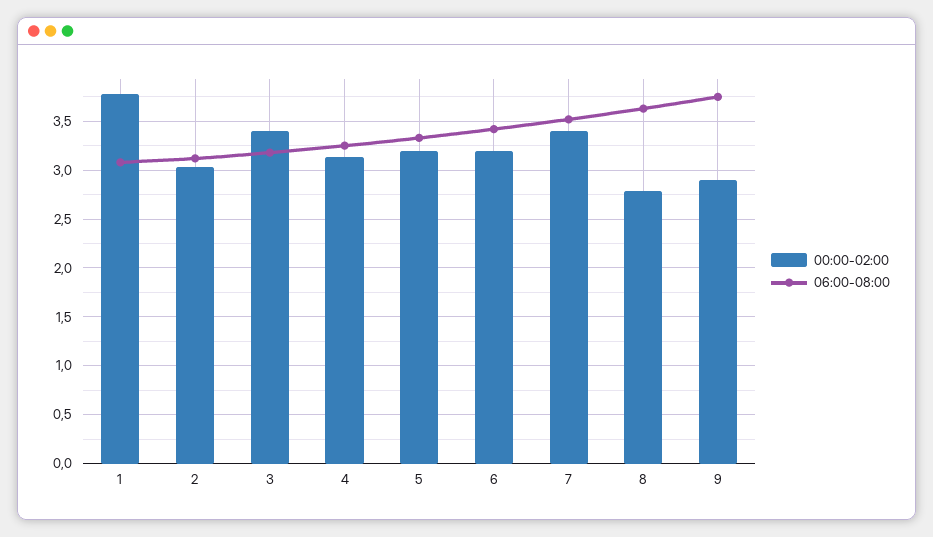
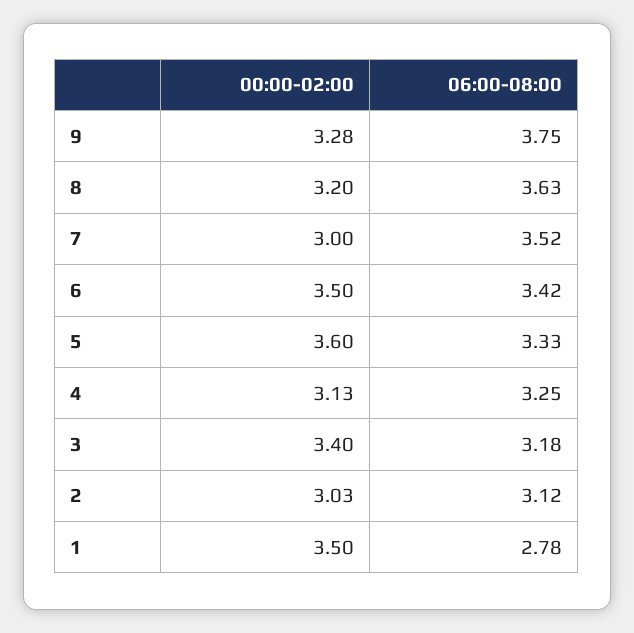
00:00-02:00, 1: 3.8 -> 3.5
06:00-08:00, 1: 3.1 -> 2.78
00:00-02:00, 5: 3.2 -> 3.6
00:00-02:00, 6: 3.2 -> 3.5
00:00-02:00, 7: 3.4 -> 3
00:00-02:00, 8: 2.8 -> 3.2
00:00-02:00, 9: 2.9 -> 3.28

